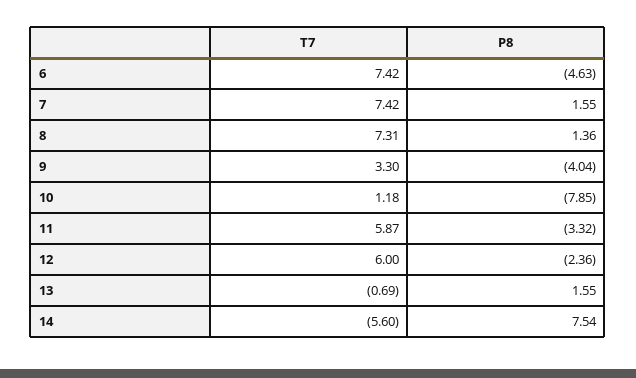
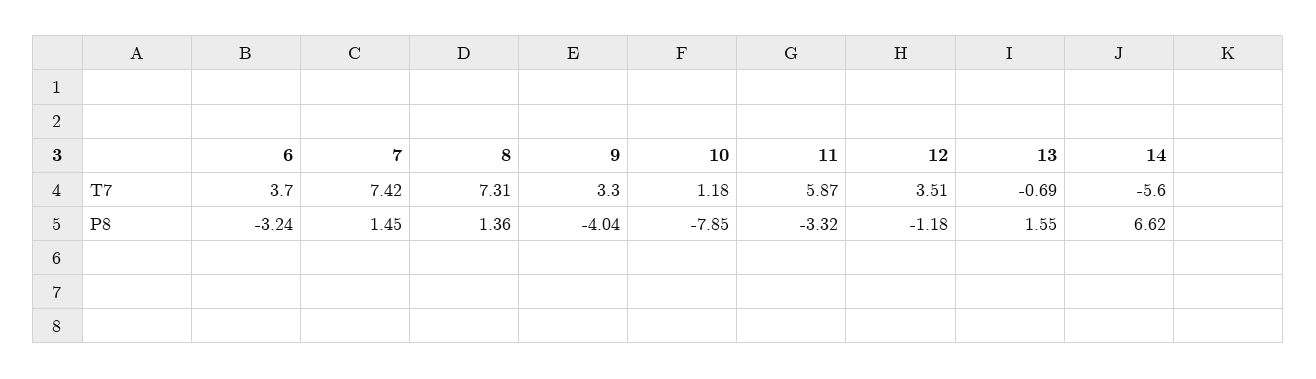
T7, 6: 7.42 -> 3.7
P8, 6: -4.63 -> -3.24
P8, 7: 1.55 -> 1.45
T7, 12: 6 -> 3.51
P8, 12: -2.36 -> -1.18
P8, 14: 7.54 -> 6.62

